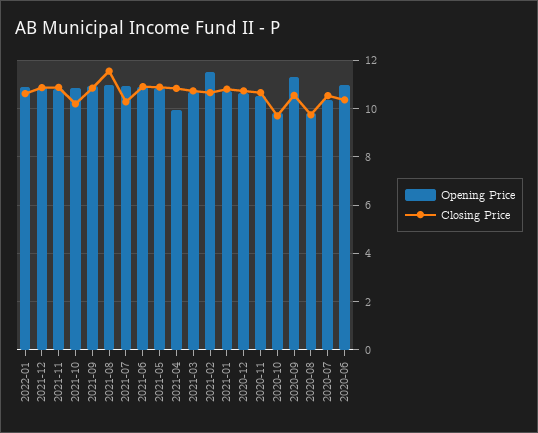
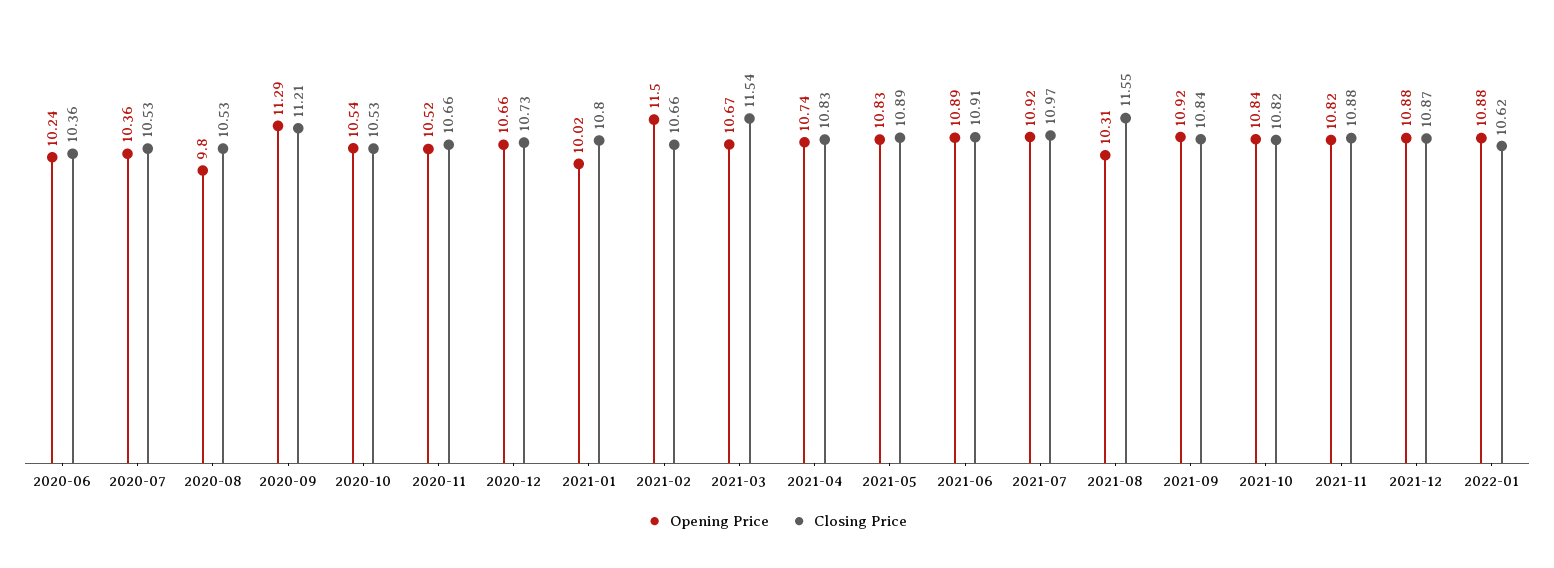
Closing Price, 2021-10: 10.25 -> 10.82
Opening Price, 2021-08: 11 -> 10.31
Closing Price, 2021-07: 10.25 -> 10.97
Opening Price, 2021-04: 10 -> 10.74
Closing Price, 2021-03: 10.75 -> 11.54
Opening Price, 2021-01: 10.75 -> 10.02
Opening Price, 2020-10: 9.75 -> 10.54
Closing Price, 2020-10: 9.75 -> 10.53
Closing Price, 2020-09: 10.5 -> 11.21
Closing Price, 2020-08: 9.75 -> 10.53
Opening Price, 2020-06: 11 -> 10.24

